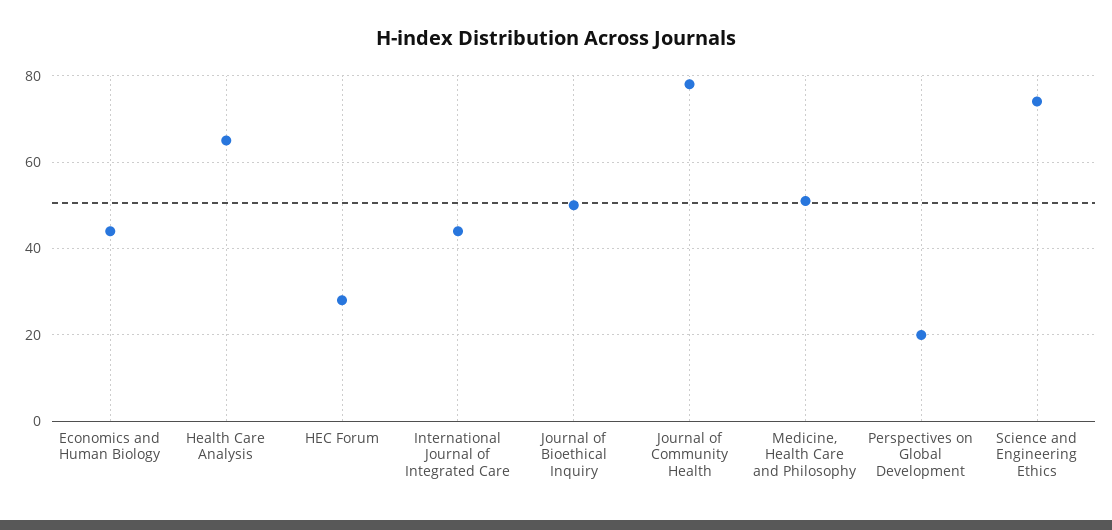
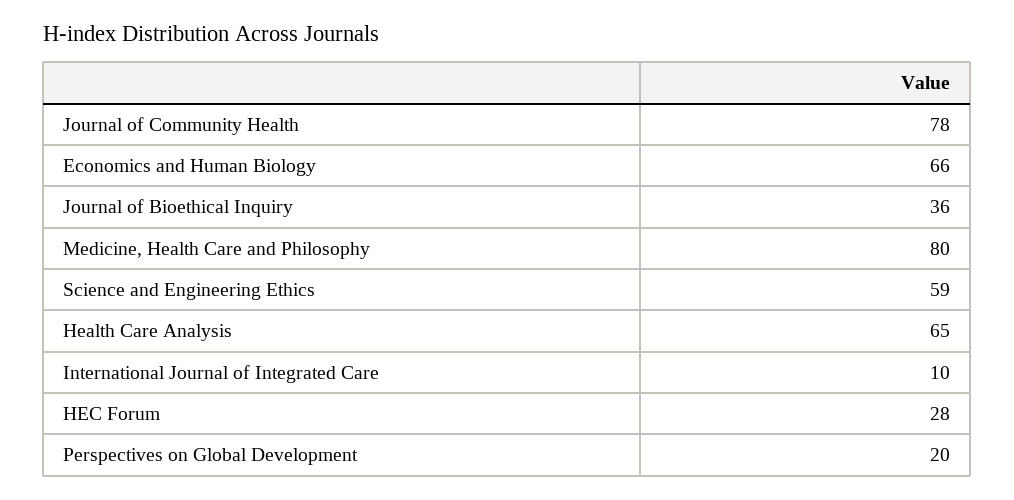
Economics and Human Biology: 45 -> 66
International Journal of Integrated Care: 45 -> 10
Journal of Bioethical Inquiry: 50 -> 36
Medicine, Health Care and Philosophy: 50 -> 80
Science and Engineering Ethics: 75 -> 59

